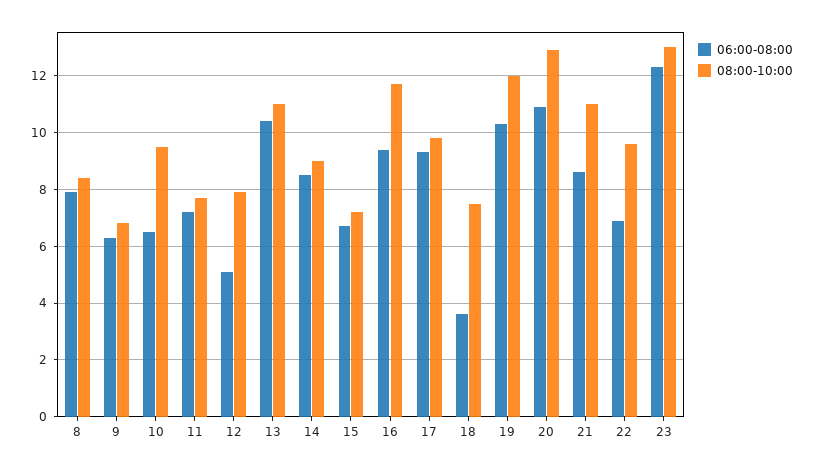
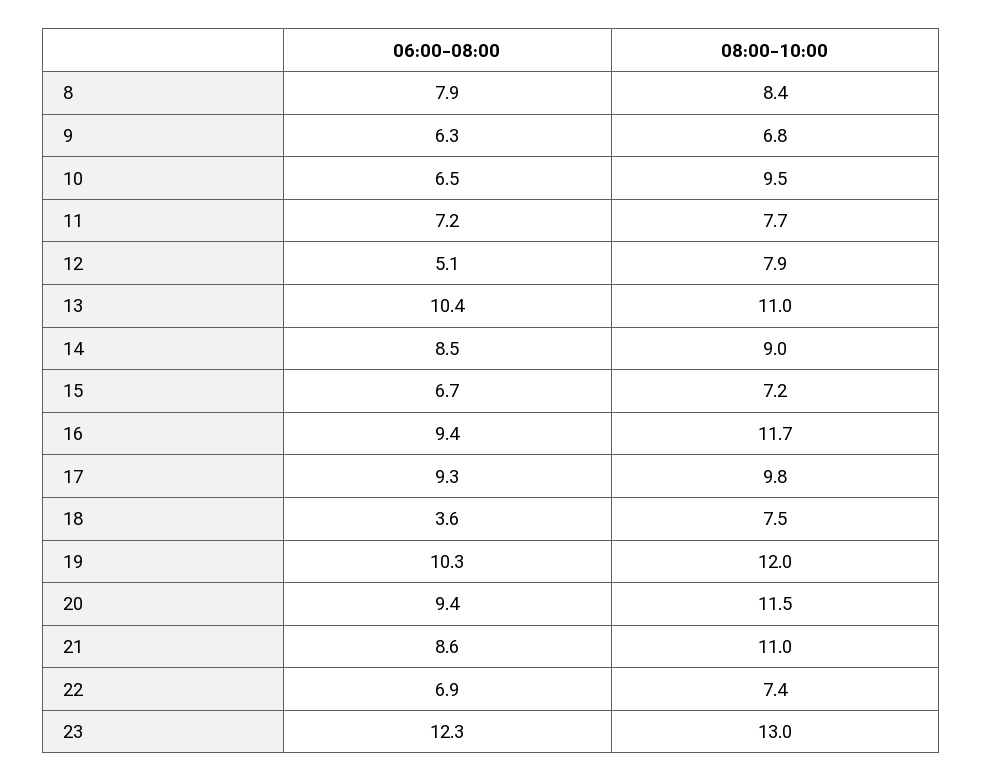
06:00-08:00, 20: 11 -> 9.4
08:00-10:00, 20: 13 -> 11.5
08:00-10:00, 22: 9.5 -> 7.4

